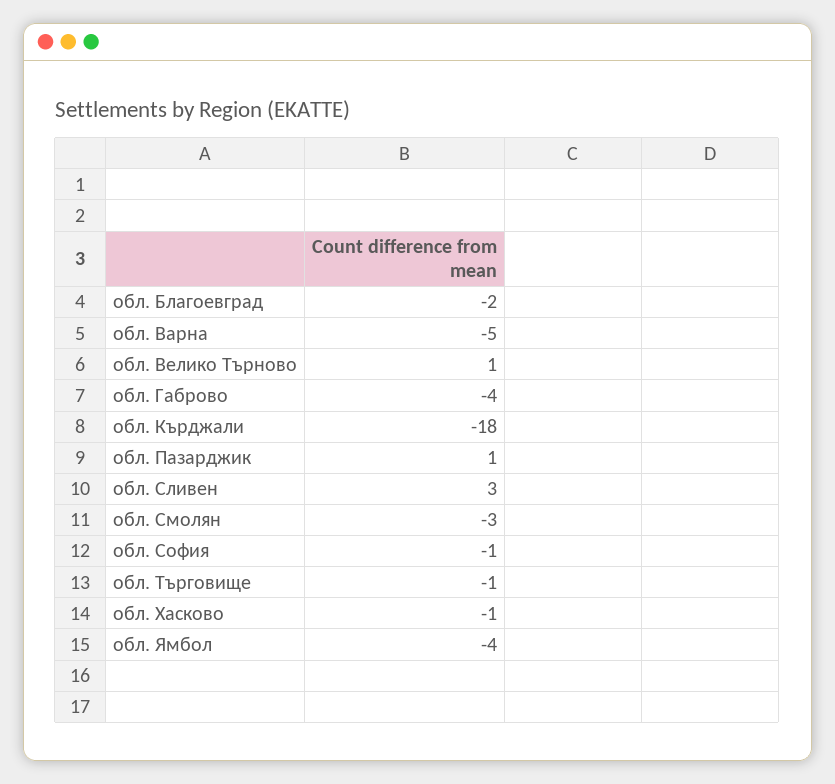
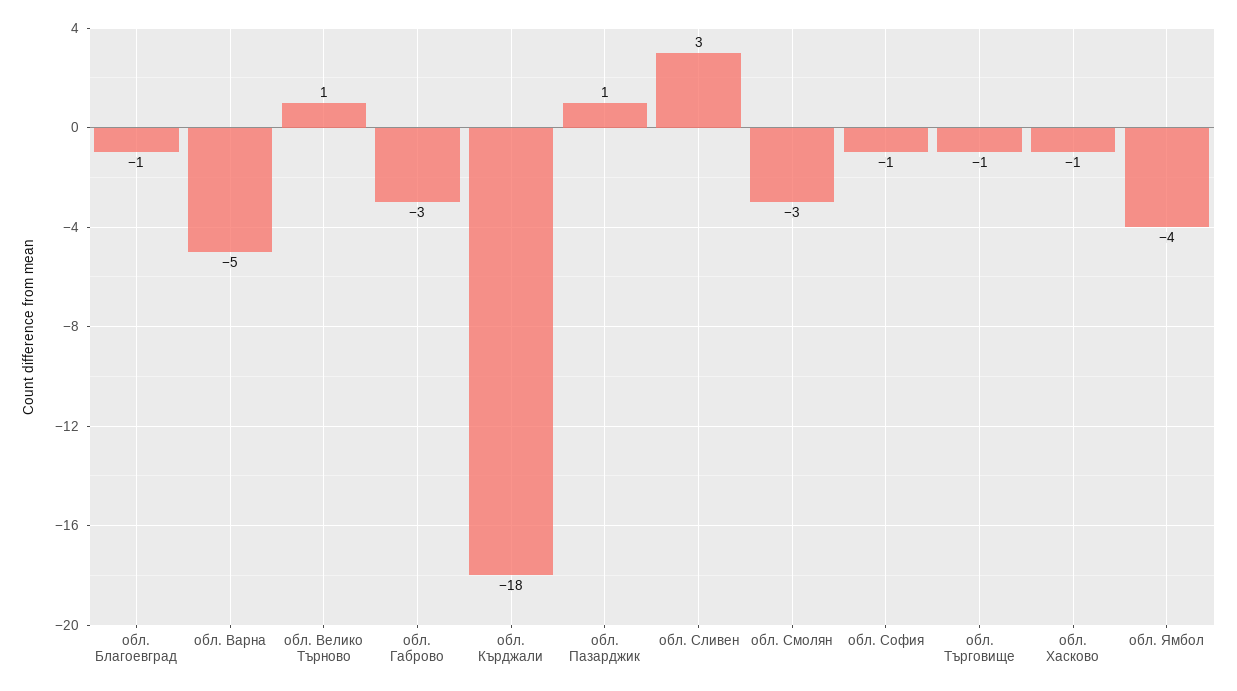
обл. Благоевград: -2 -> -1
обл. Габрово: -4 -> -3

